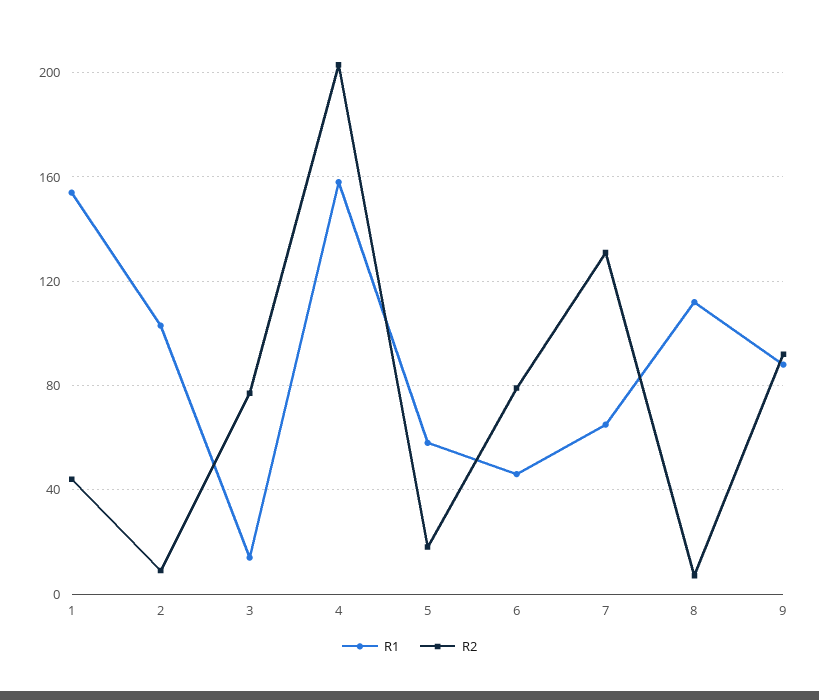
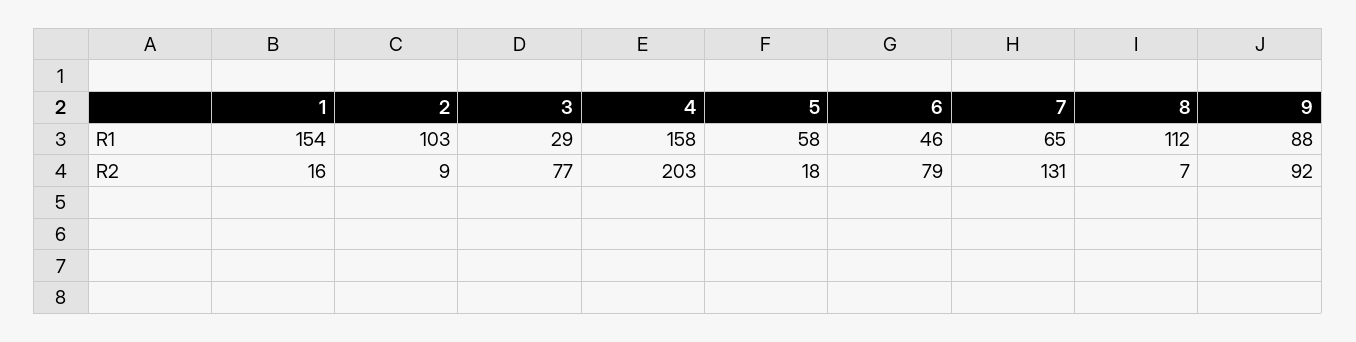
R2, 1: 45 -> 16
R1, 3: 15 -> 29

